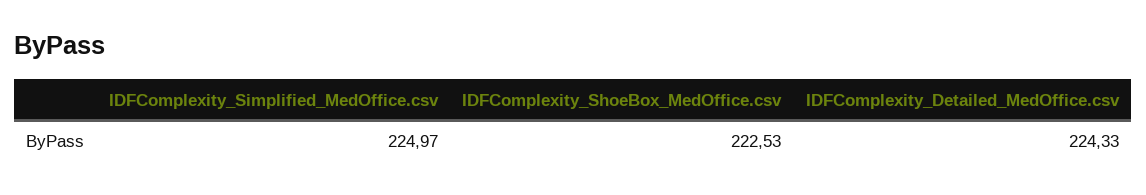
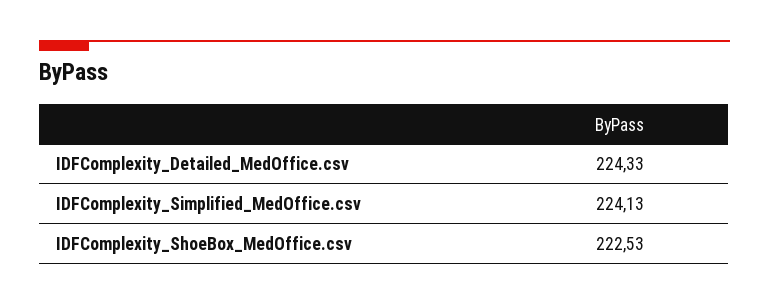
IDFComplexity_Simplified_MedOffice.csv: 224.97 -> 224.13

